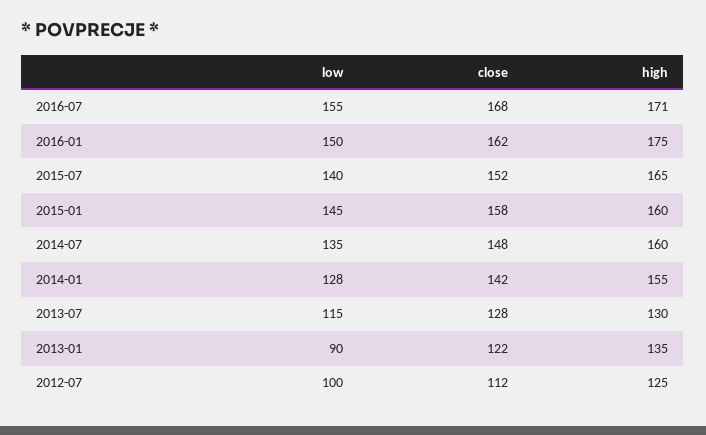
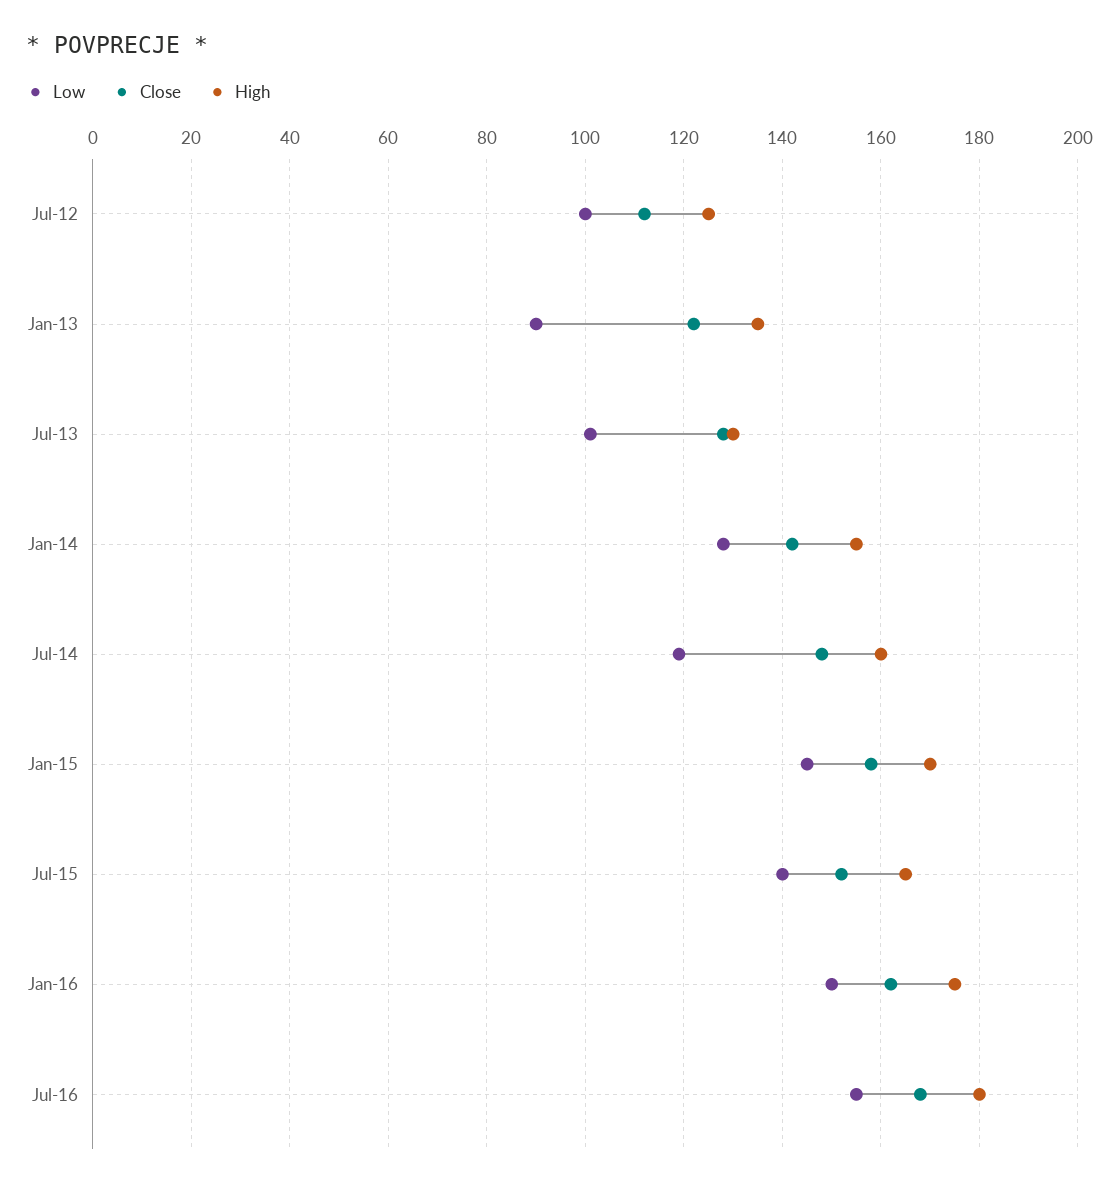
high, 2016-07: 171 -> 180
high, 2015-01: 160 -> 170
low, 2014-07: 135 -> 120
low, 2013-07: 115 -> 100

